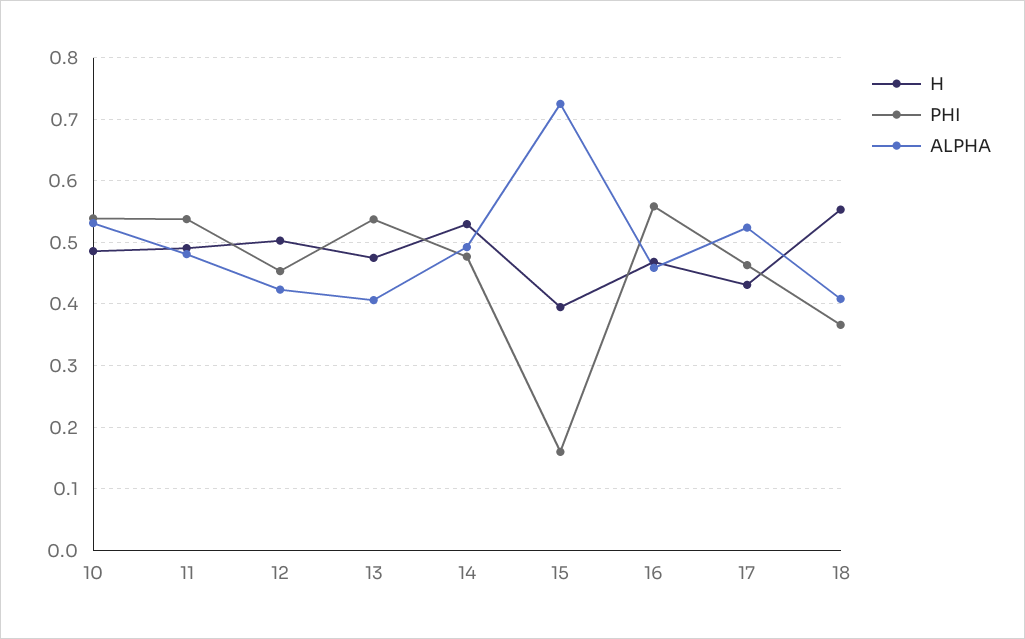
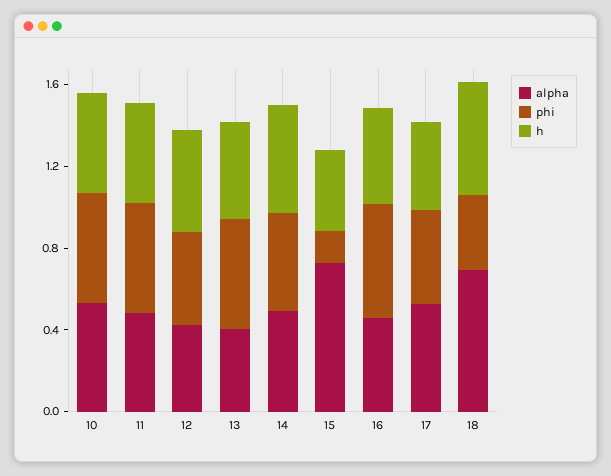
ALPHA, 18: 0.41 -> 0.7

